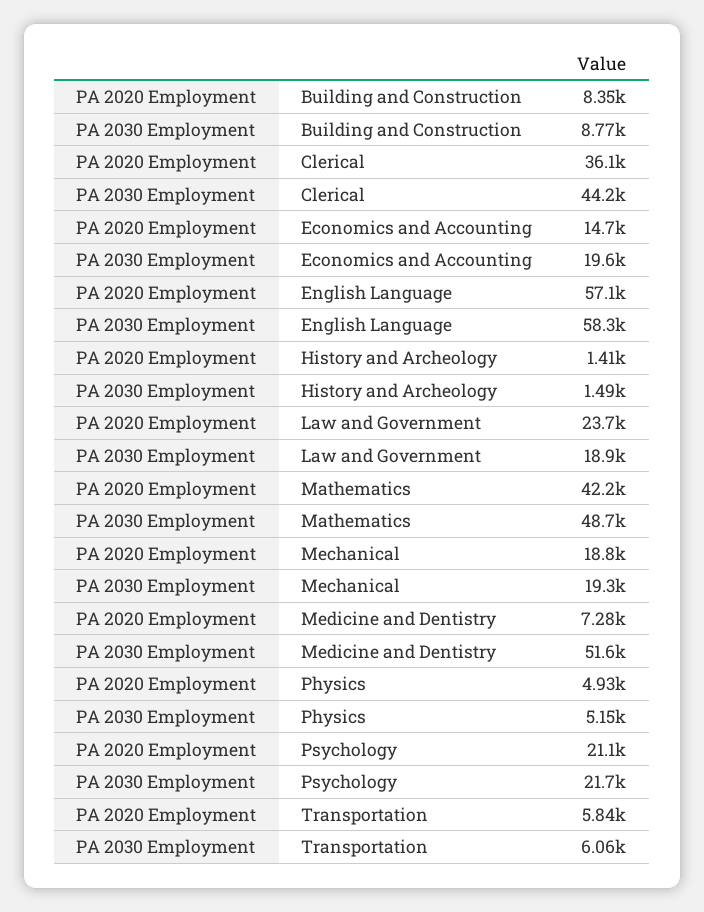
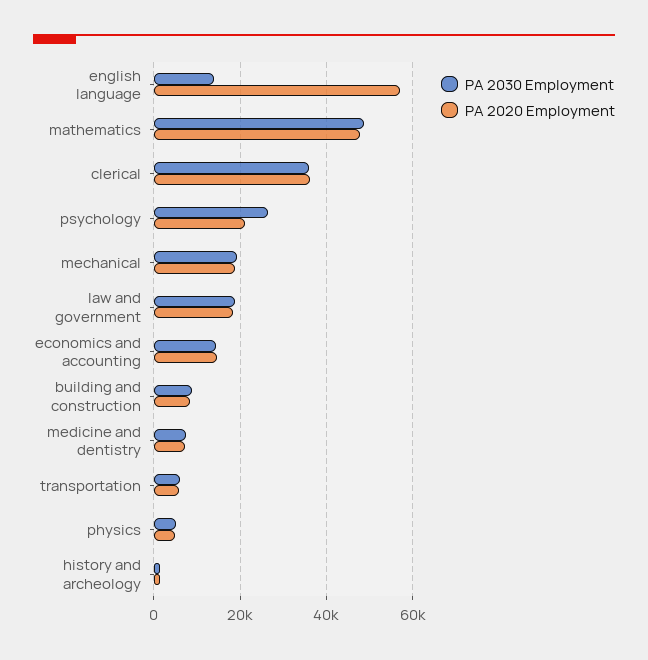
PA 2030 Employment, Clerical: 44200 -> 36000
PA 2030 Employment, Economics and Accounting: 19600 -> 14000
PA 2030 Employment, English Language: 58300 -> 14000
PA 2020 Employment, Law and Government: 23700 -> 18000
PA 2020 Employment, Mathematics: 42200 -> 48000
PA 2030 Employment, Medicine and Dentistry: 51600 -> 8000
PA 2030 Employment, Psychology: 21700 -> 26000

